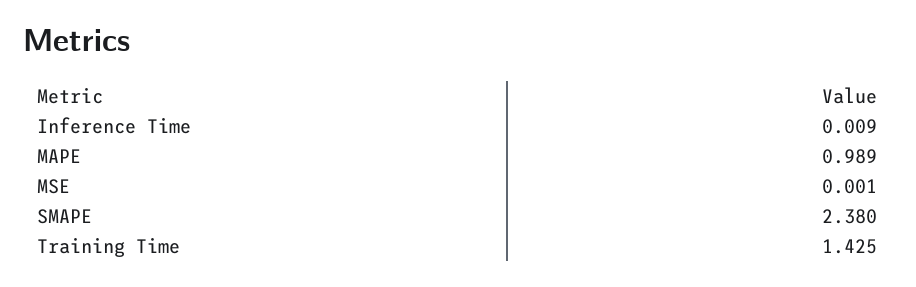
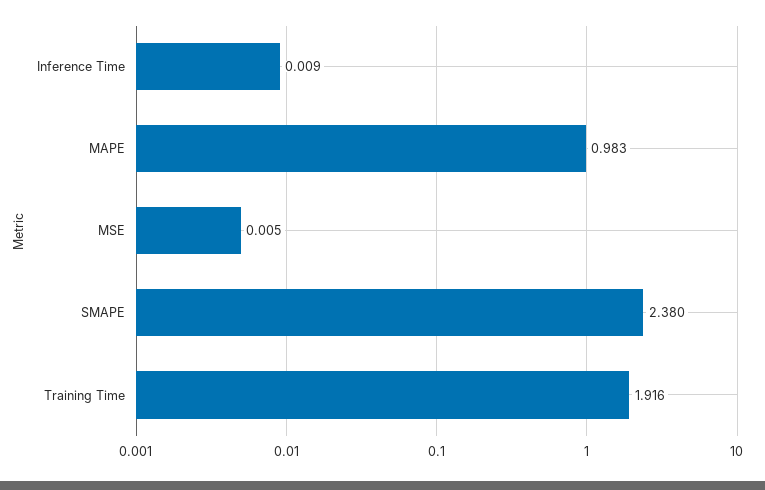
MAPE: 0.989 -> 0.983
MSE: 0.001 -> 0.005
Training Time: 1.425 -> 1.916

